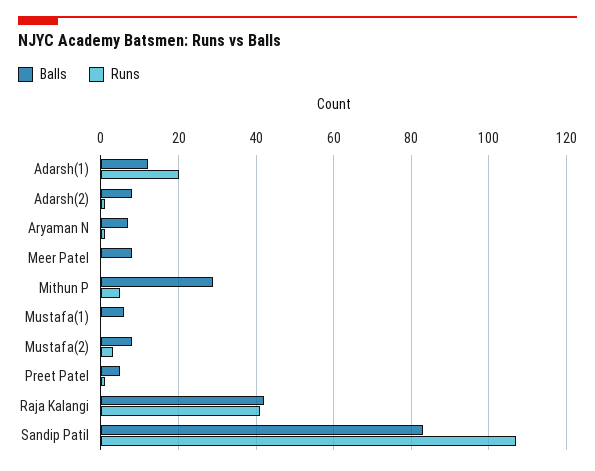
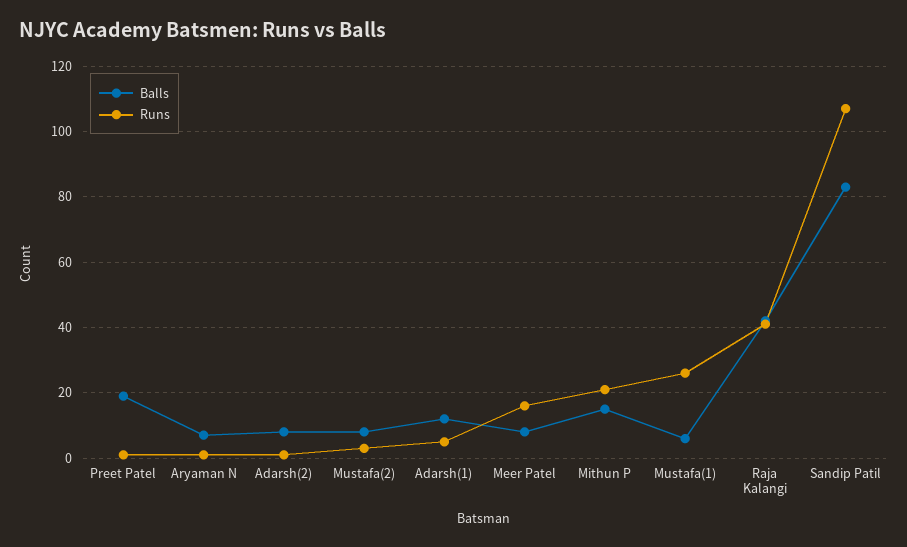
Runs, Adarsh(1): 20 -> 5
Runs, Meer Patel: 0 -> 15
Balls, Mithun P: 30 -> 15
Runs, Mithun P: 5 -> 20
Runs, Mustafa(1): 0 -> 25
Balls, Preet Patel: 5 -> 20

